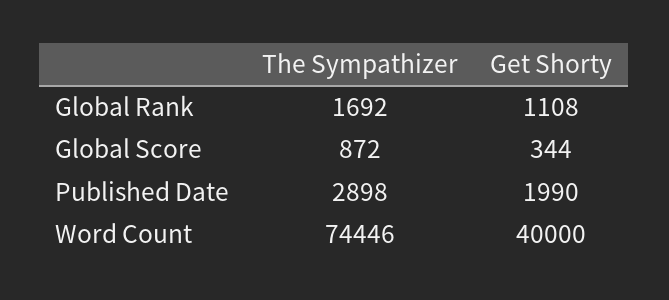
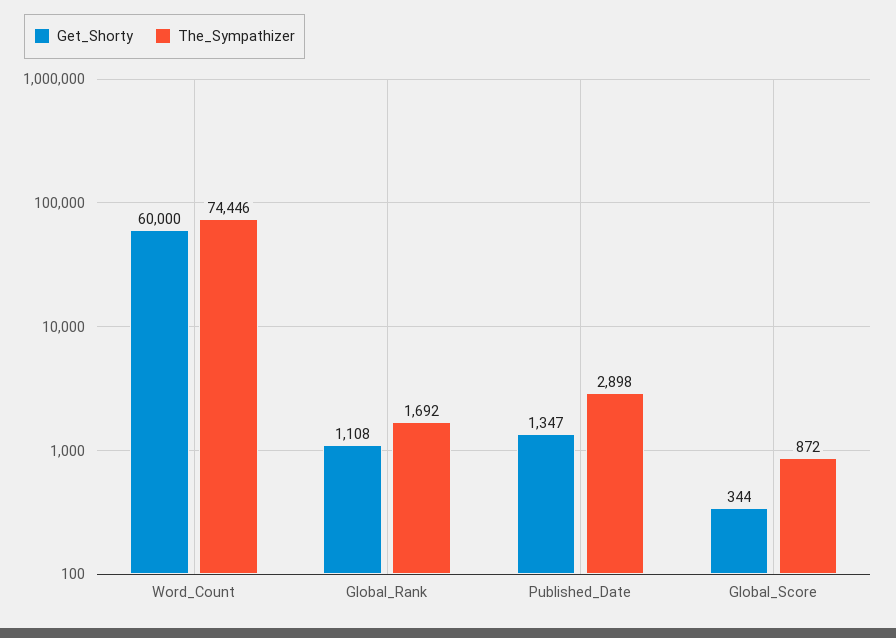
Get Shorty, Published Date: 1990 -> 1347
Get Shorty, Word Count: 40000 -> 60000

